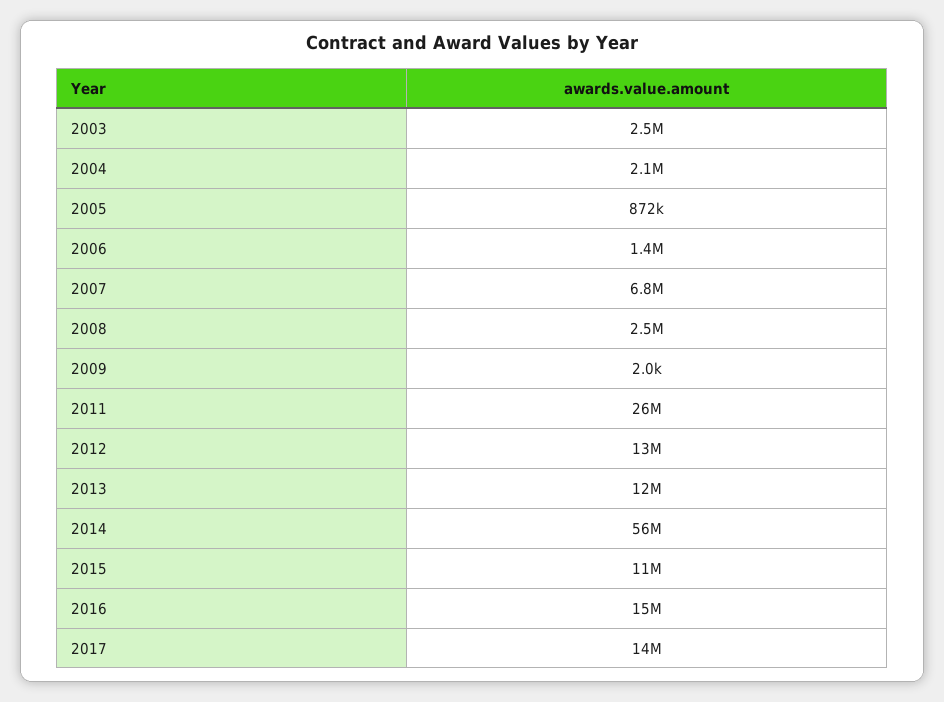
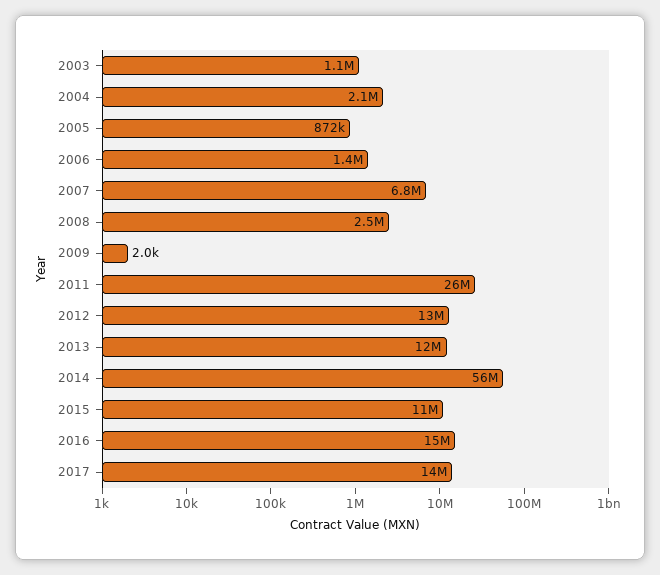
2003: 2500000 -> 1100000

